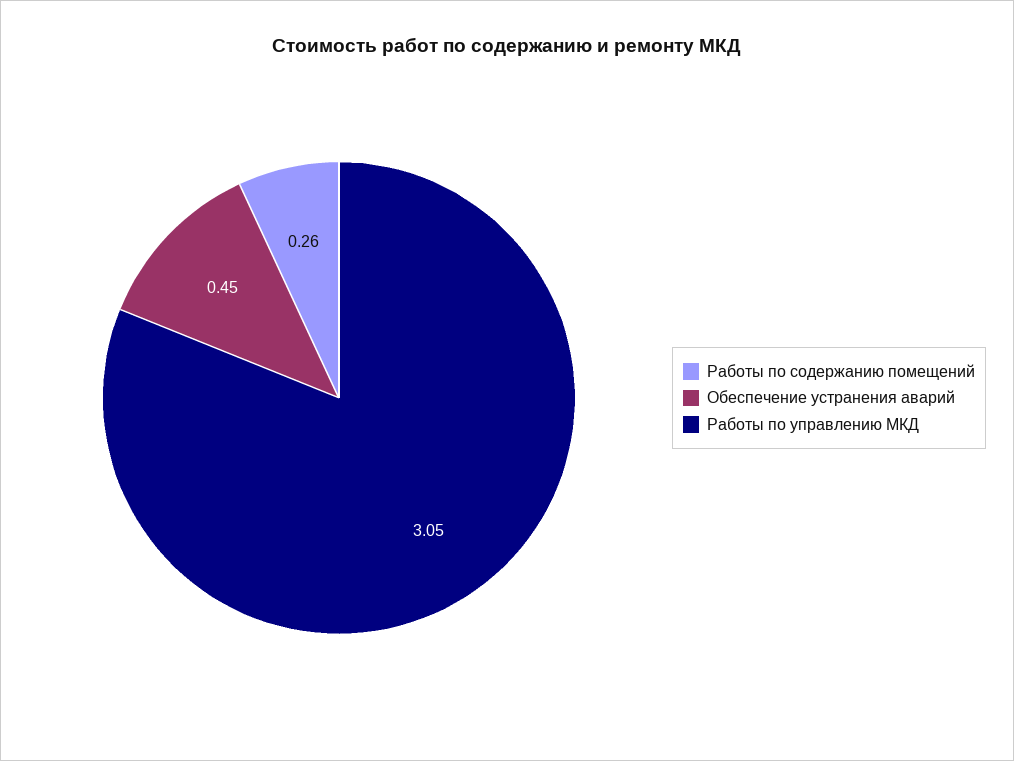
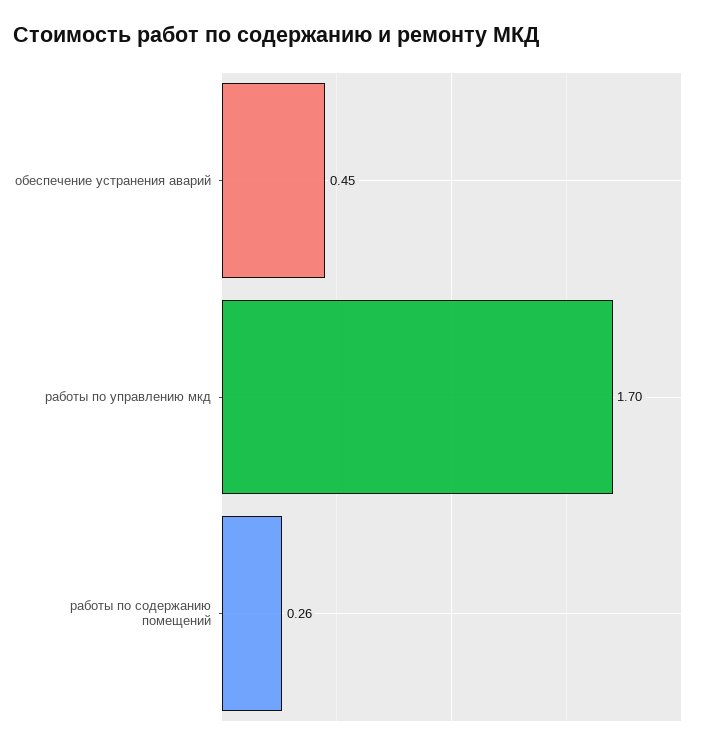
Работы по управлению МКД: 3.05 -> 1.7

